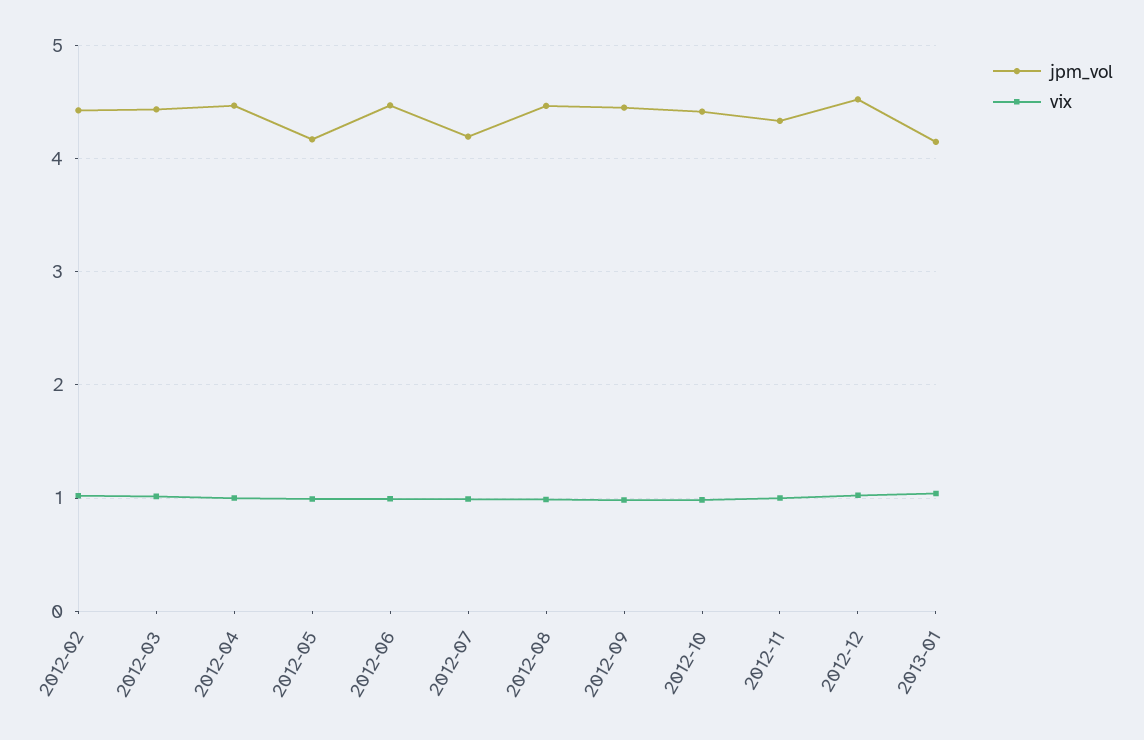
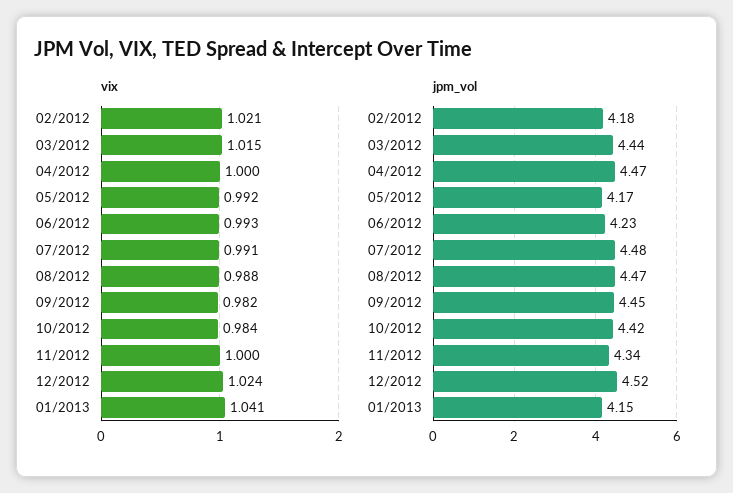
jpm_vol, 2012-02: 4.4 -> 4.18
jpm_vol, 2012-06: 4.5 -> 4.23
jpm_vol, 2012-07: 4.2 -> 4.48

